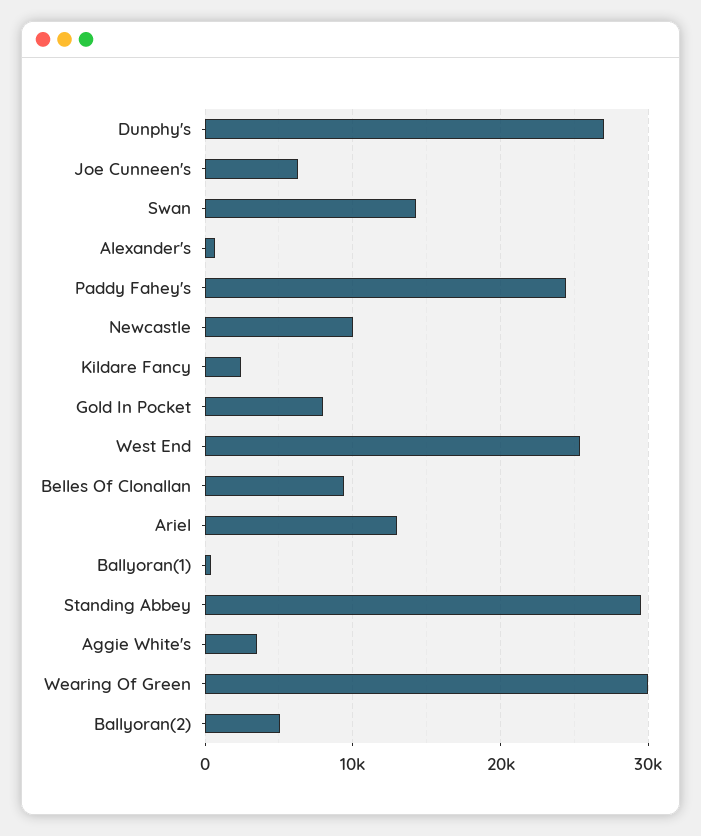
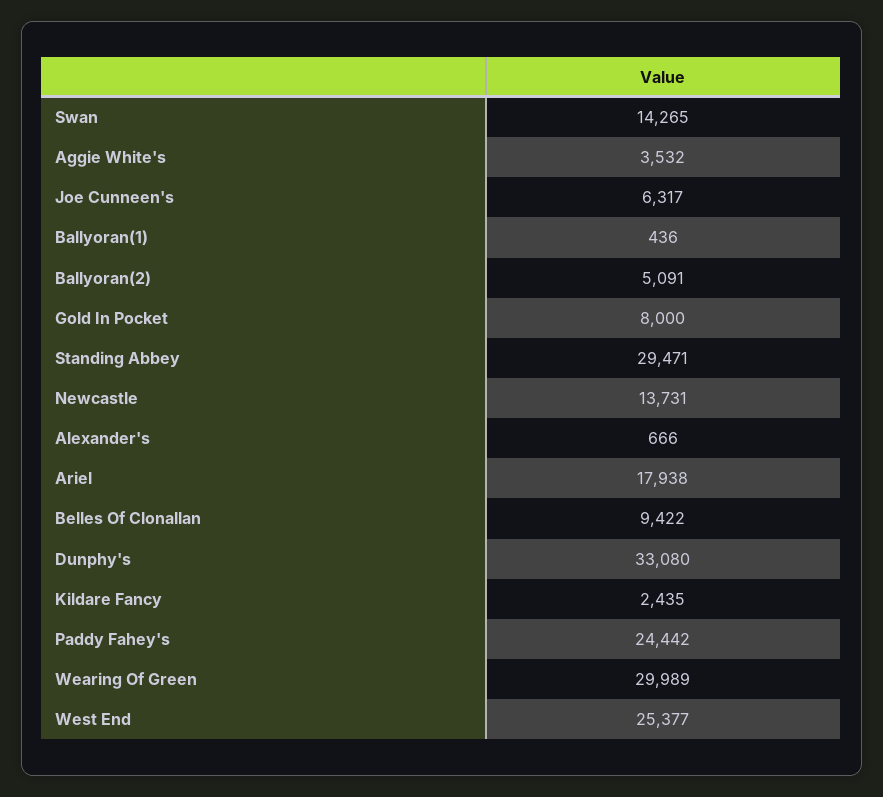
Dunphy's: 27000 -> 33080
Newcastle: 10000 -> 13731
Ariel: 13000 -> 17938

